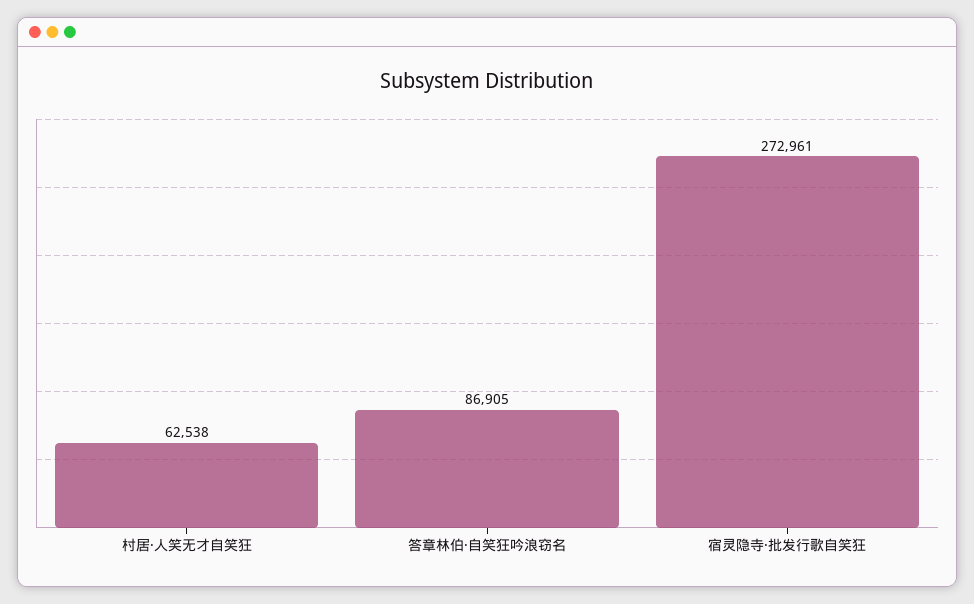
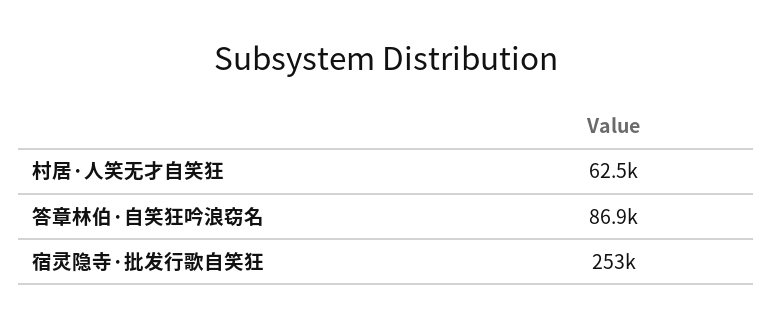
宿灵隐寺·批发行歌自笑狂: 272961 -> 253000

